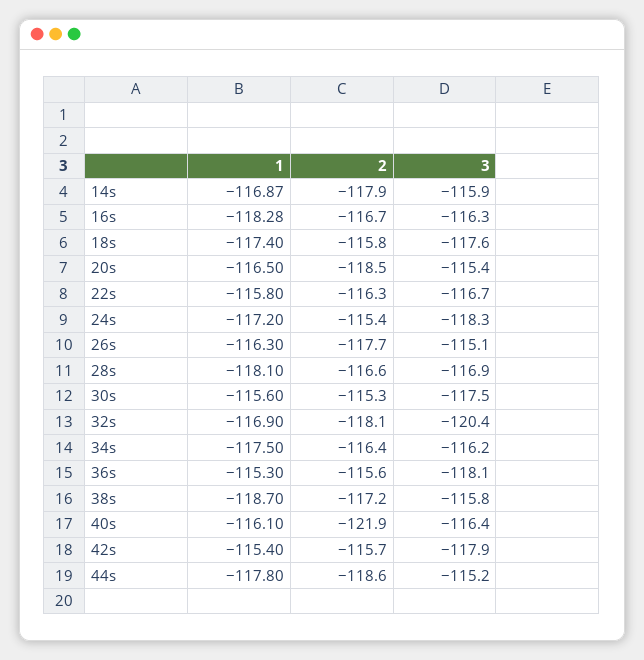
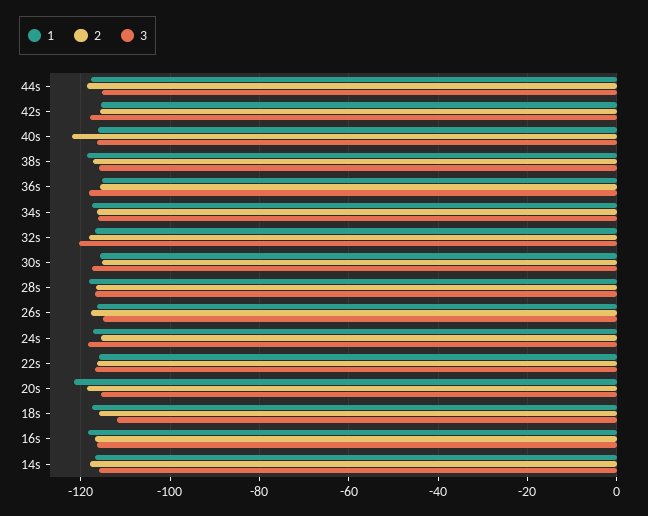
3, 18s: -117.6 -> -112
1, 20s: -116.5 -> -122

